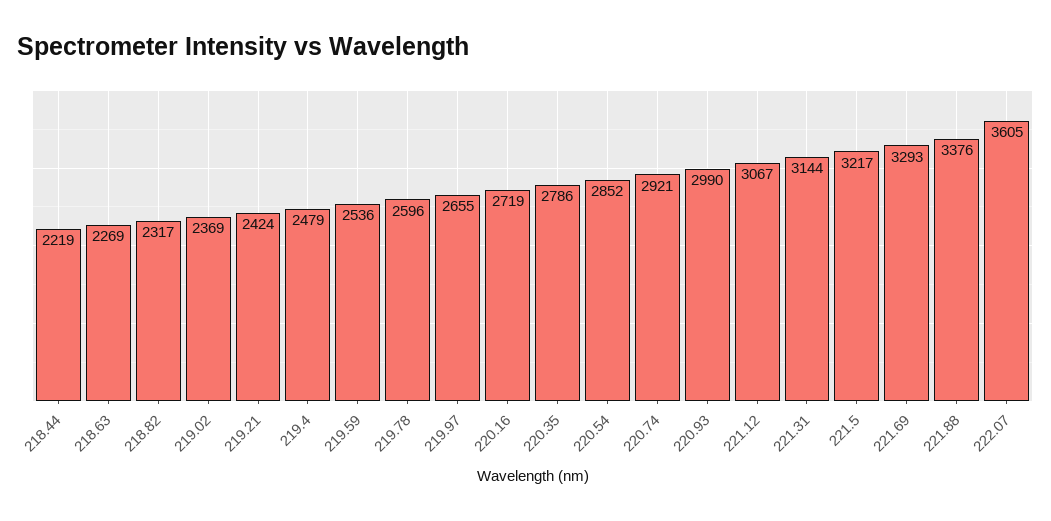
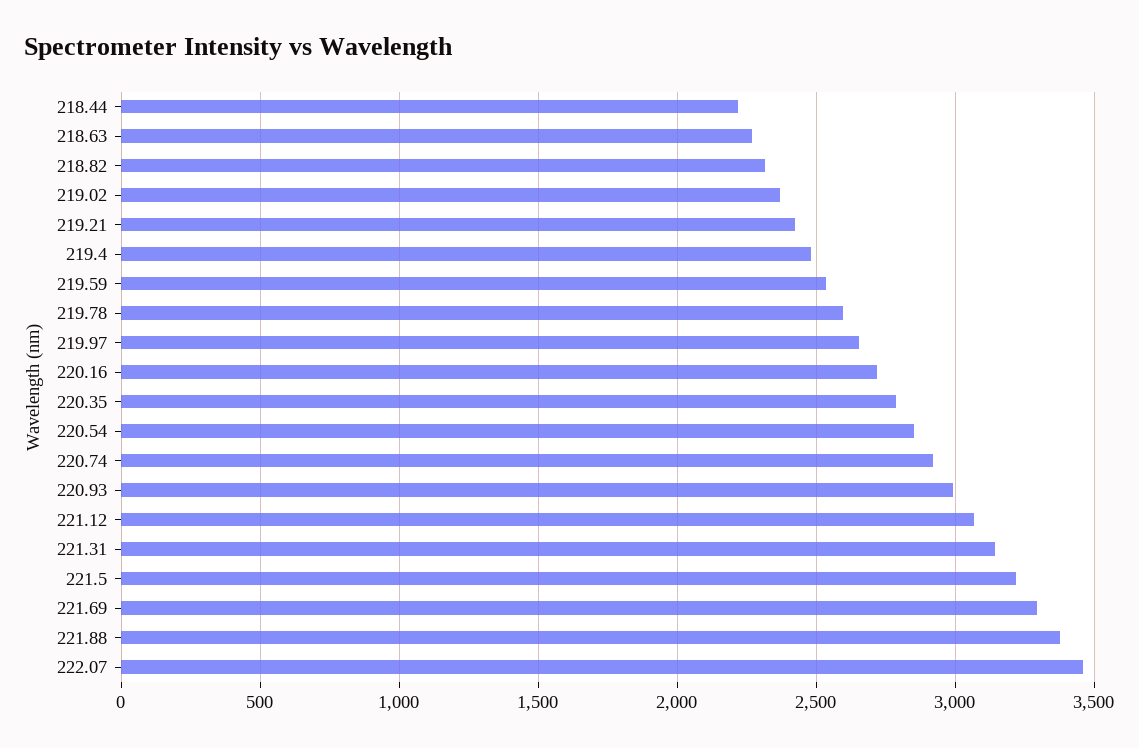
222.07: 3605 -> 3450

